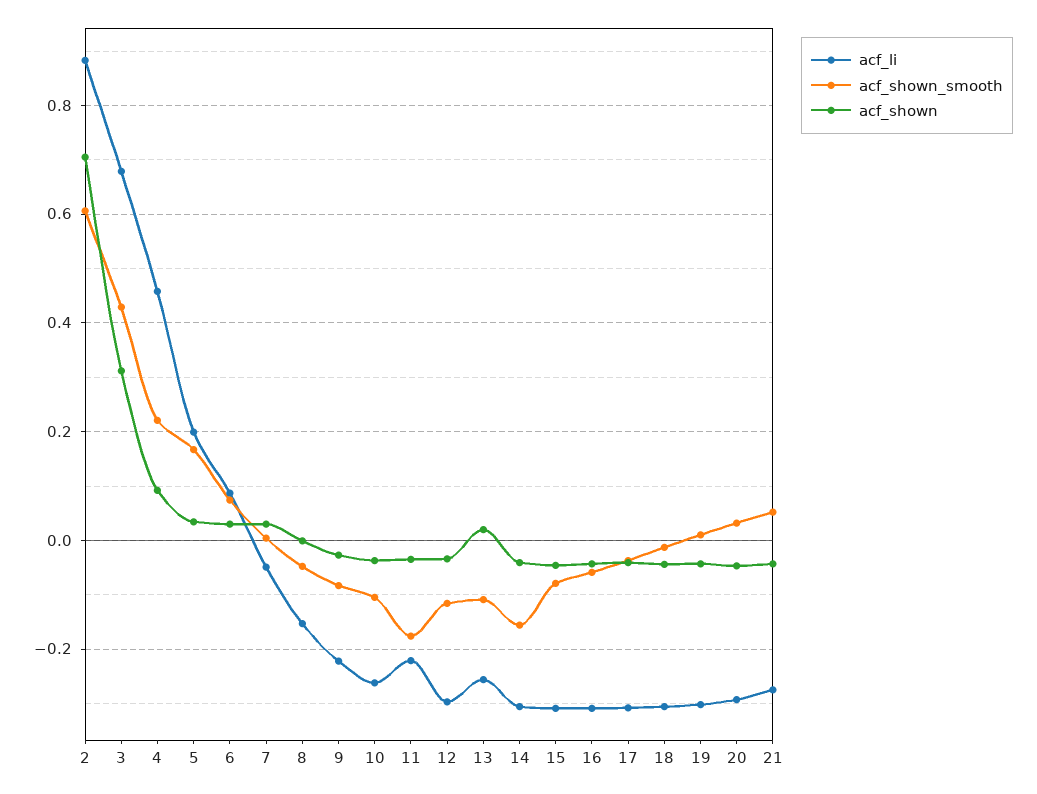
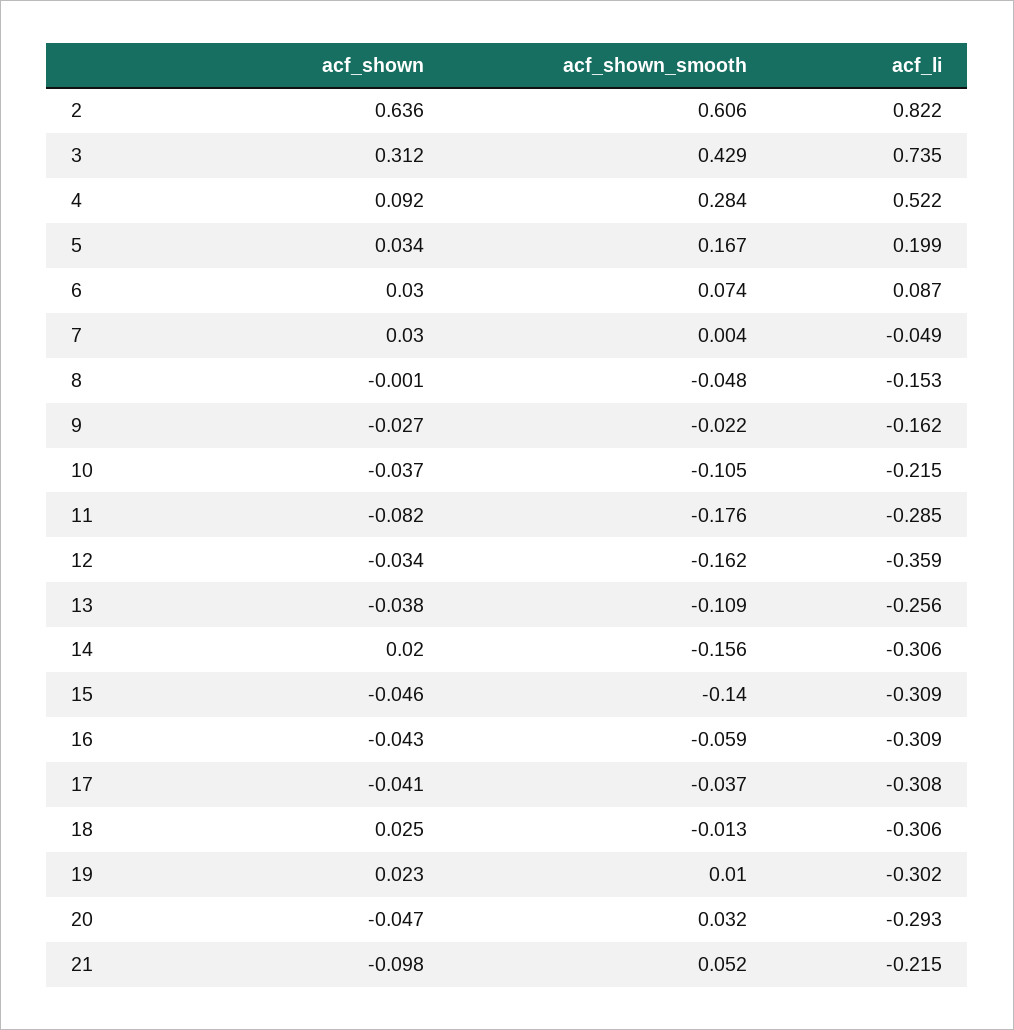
acf_li, 2: 0.88 -> 0.822
acf_shown, 2: 0.7 -> 0.636
acf_li, 3: 0.68 -> 0.735
acf_li, 4: 0.46 -> 0.522
acf_shown_smooth, 4: 0.22 -> 0.284
acf_li, 9: -0.22 -> -0.162
acf_shown_smooth, 9: -0.08 -> -0.022
acf_li, 10: -0.26 -> -0.215
acf_li, 11: -0.22 -> -0.285
acf_shown, 11: -0.04 -> -0.082
acf_li, 12: -0.3 -> -0.359
acf_shown_smooth, 12: -0.12 -> -0.162
acf_shown, 13: 0.02 -> -0.038
acf_shown, 14: -0.04 -> 0.02
acf_shown_smooth, 15: -0.08 -> -0.14
acf_shown, 18: -0.04 -> 0.025
acf_shown, 19: -0.04 -> 0.023
acf_li, 21: -0.28 -> -0.215
acf_shown, 21: -0.04 -> -0.098

